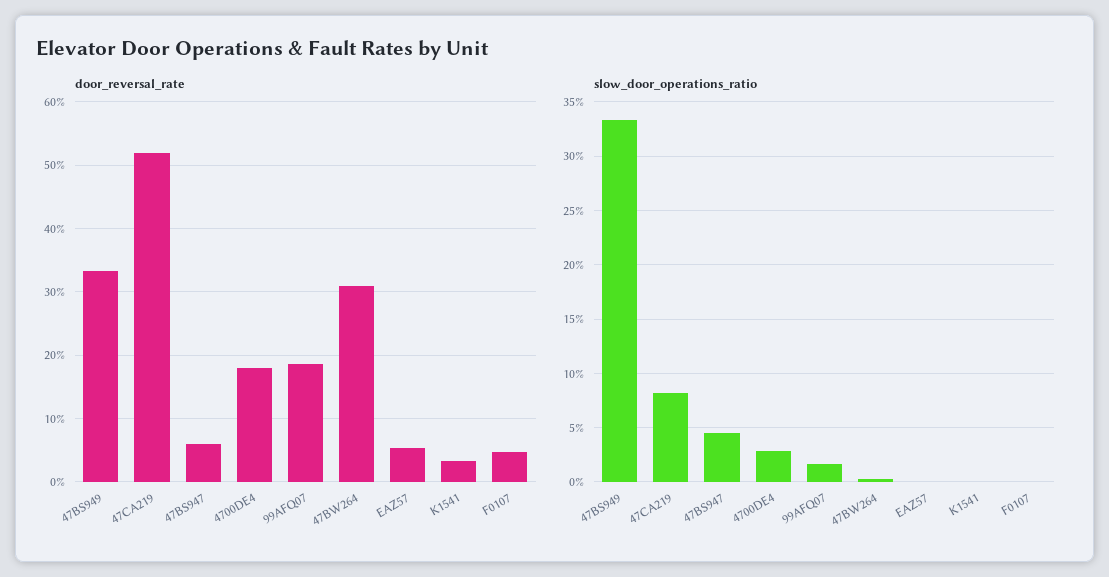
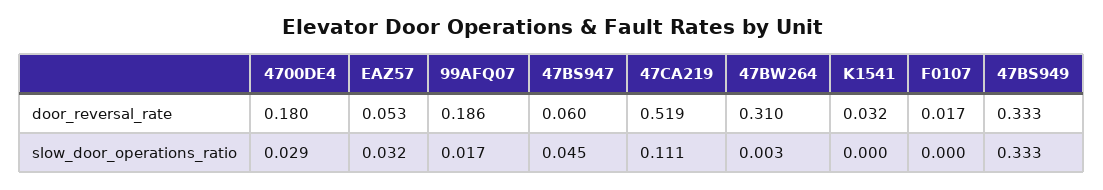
door_reversal_rate, F0107: 0.05 -> 0.017
slow_door_operations_ratio, 47CA219: 0.08 -> 0.111
slow_door_operations_ratio, EAZ57: 0 -> 0.032

